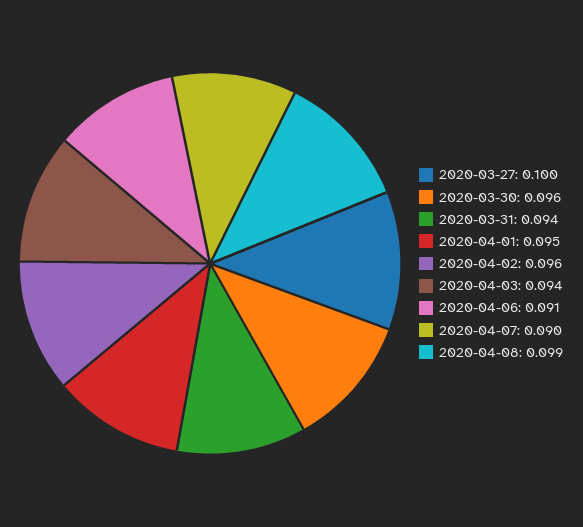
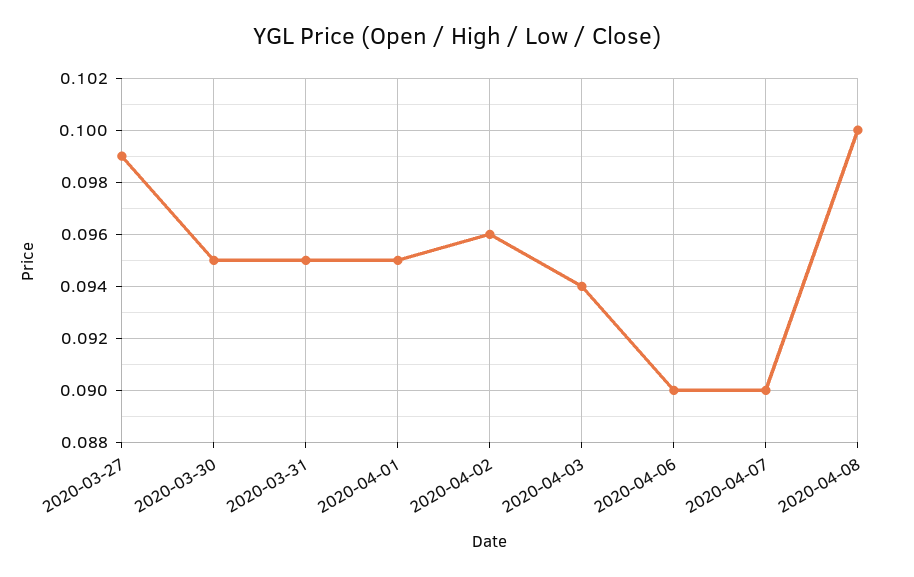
2020-03-27: 0.1 -> 0.099
2020-03-30: 0.096 -> 0.095
2020-03-31: 0.094 -> 0.095
2020-04-06: 0.091 -> 0.09
2020-04-08: 0.099 -> 0.1

